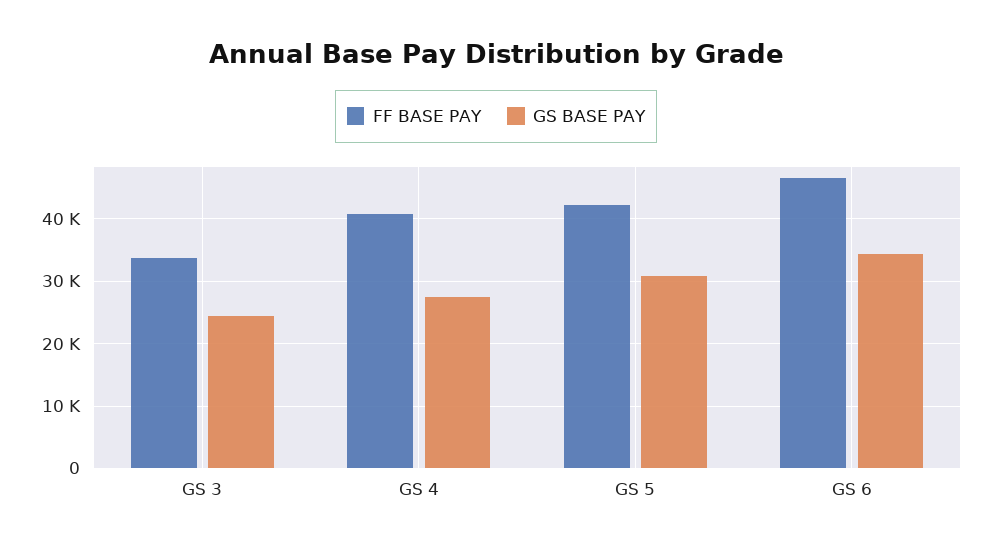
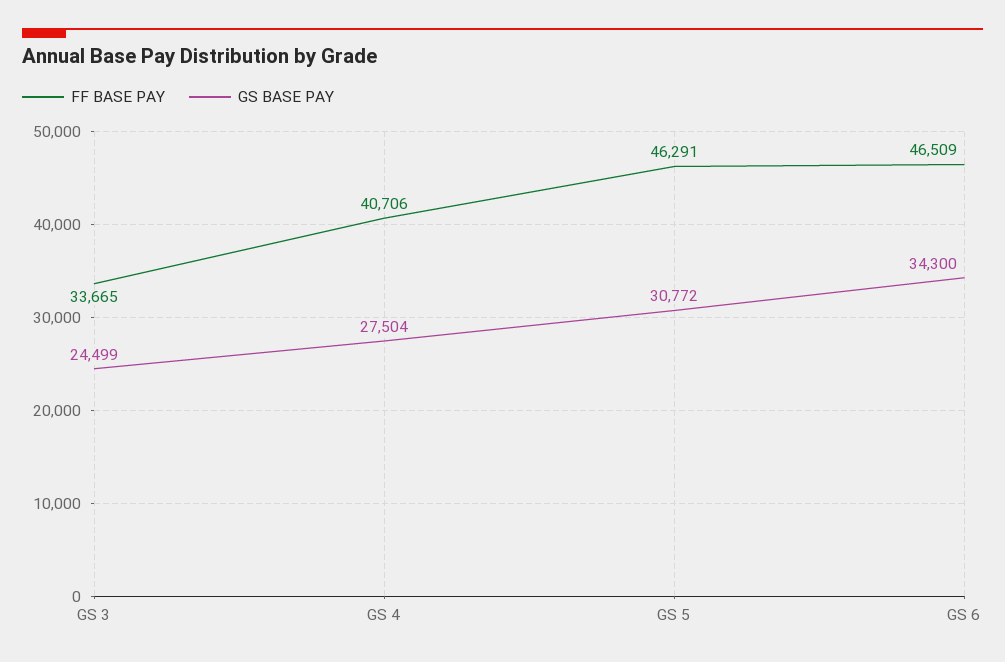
FF BASE PAY, GS 5: 42000 -> 46291

